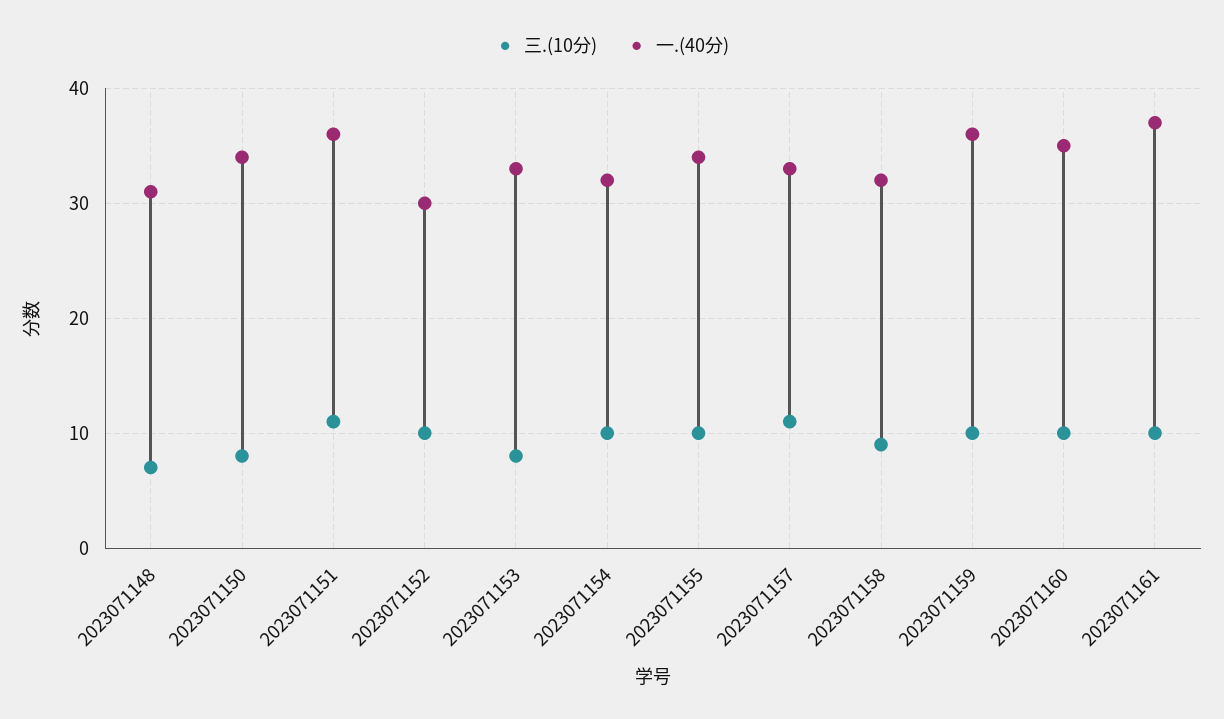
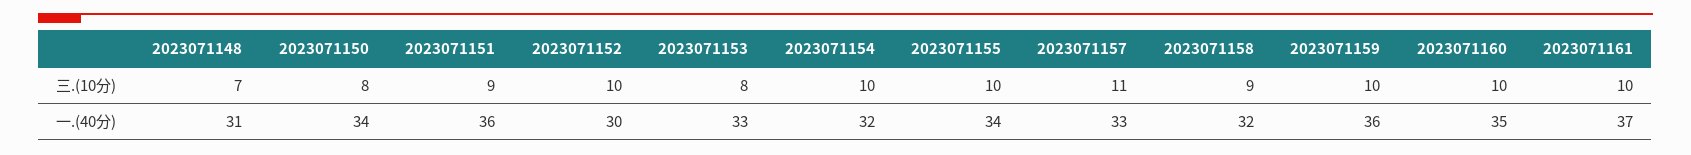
三.(10分), 2023071151: 11 -> 9

